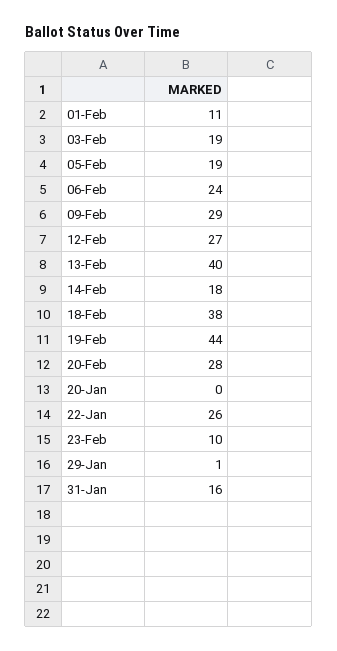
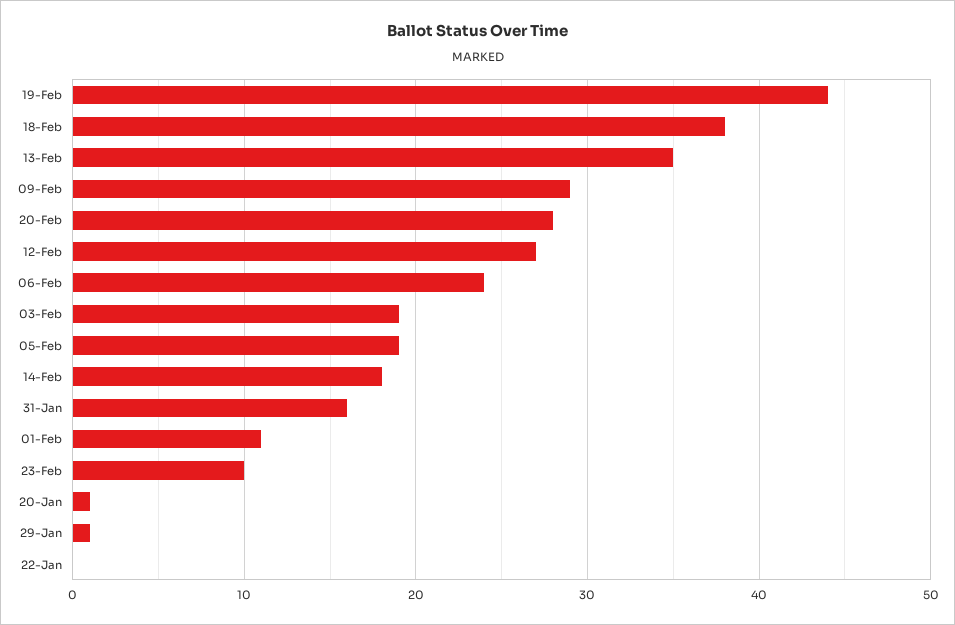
13-Feb: 40 -> 35
20-Jan: 0 -> 1
22-Jan: 26 -> 0

